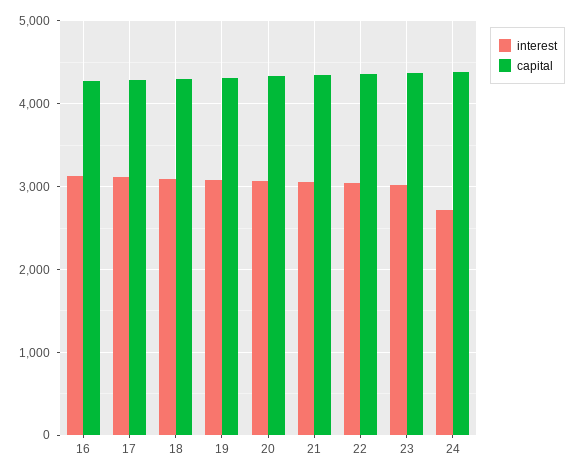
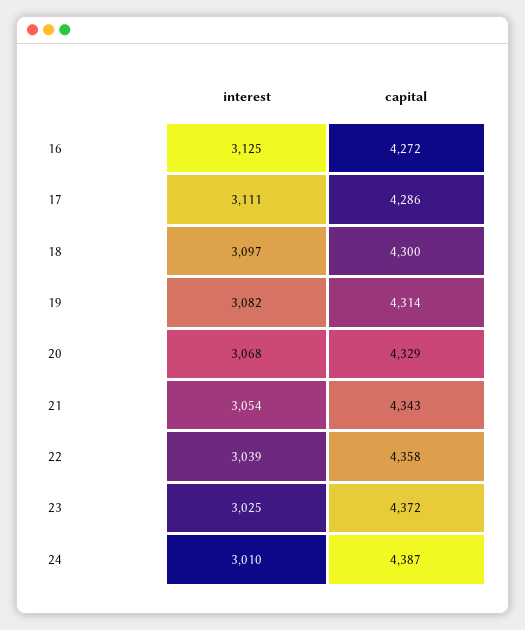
interest, 24: 2700 -> 3010

